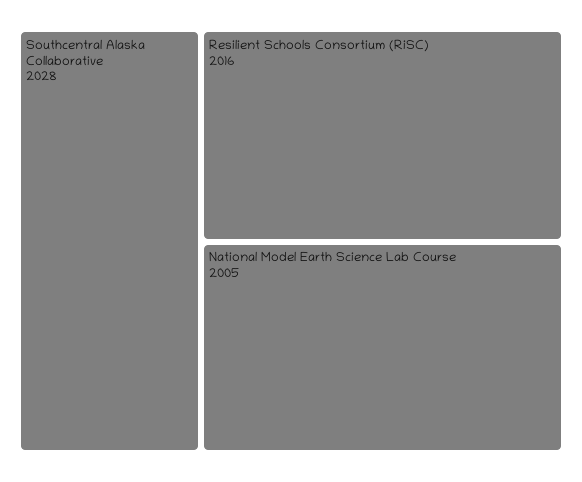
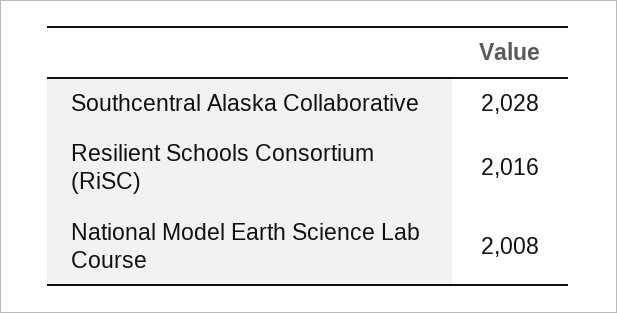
National Model Earth Science Lab Course: 2005 -> 2008

